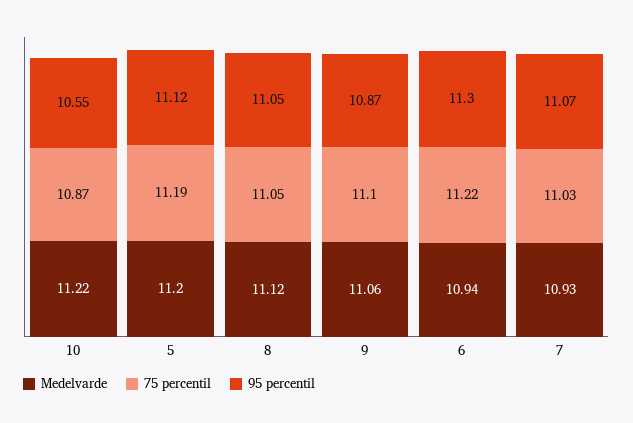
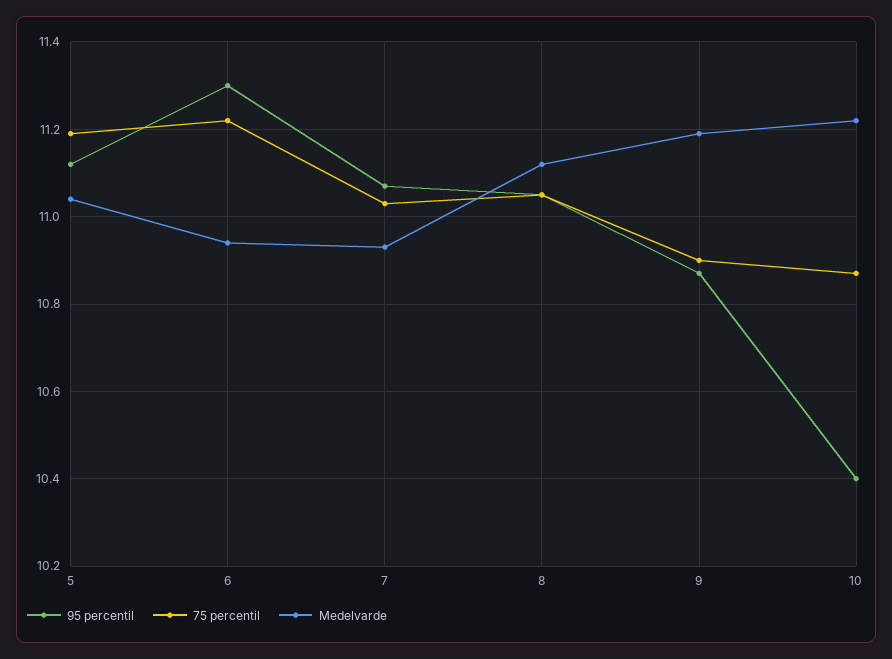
95 percentil, 10: 10.55 -> 10.4
Medelvarde, 5: 11.2 -> 11.05
Medelvarde, 9: 11.06 -> 11.2
75 percentil, 9: 11.1 -> 10.9

